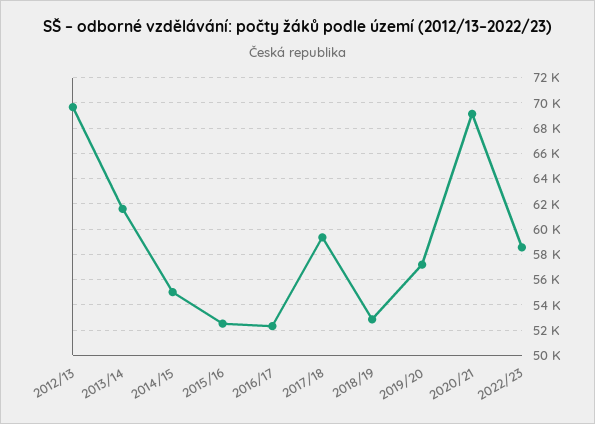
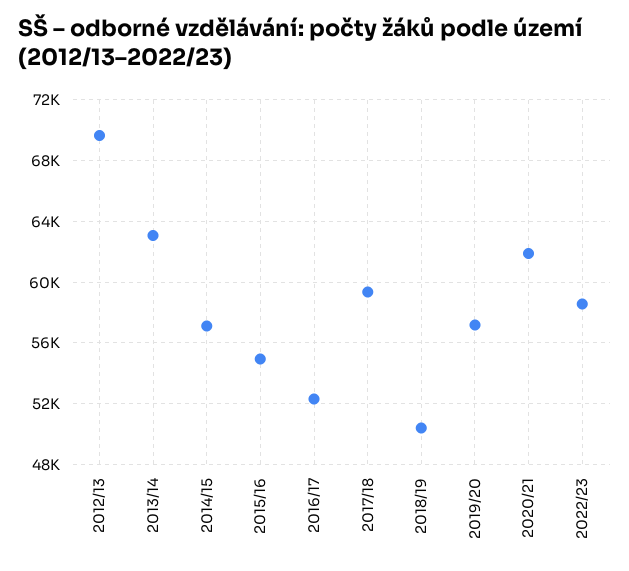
2013/14: 61500 -> 63000
2014/15: 55000 -> 57000
2015/16: 52500 -> 55000
2018/19: 53000 -> 50500
2020/21: 69000 -> 62000

